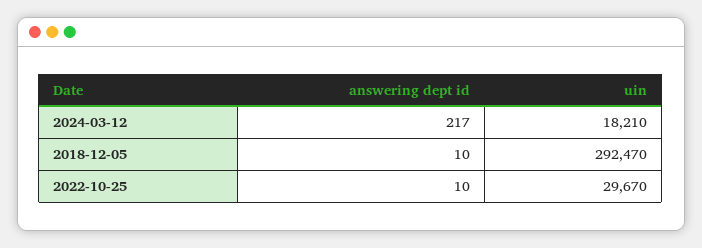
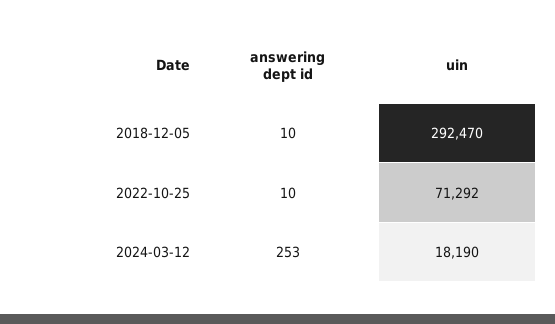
answering dept id, 2024-03-12: 217 -> 253
uin, 2024-03-12: 18210 -> 18190
uin, 2022-10-25: 29670 -> 71292

